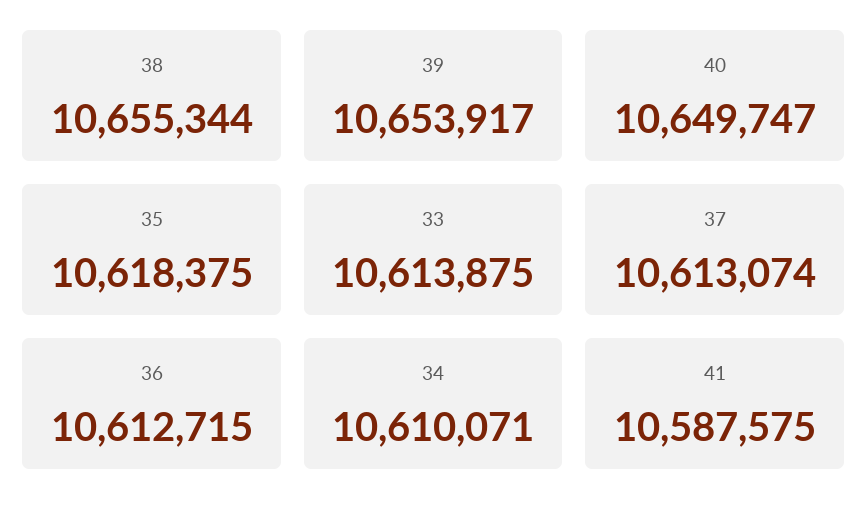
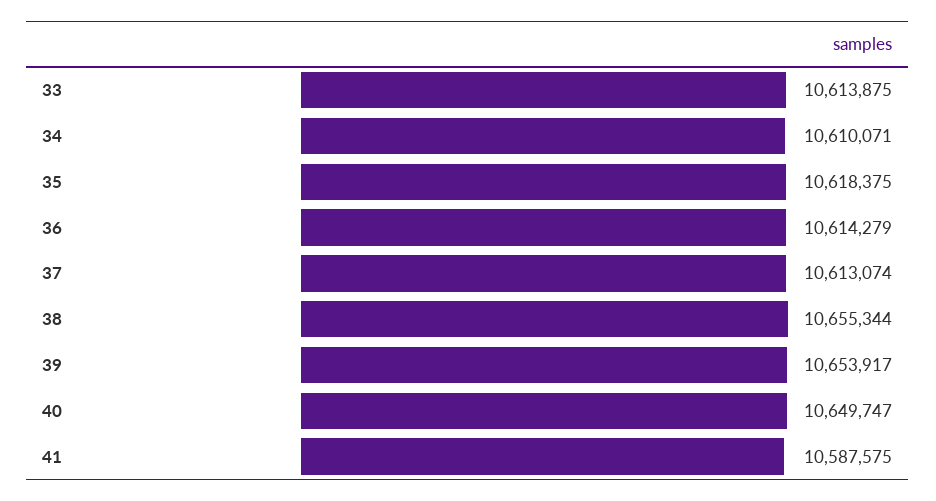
36: 10612715 -> 10614279

